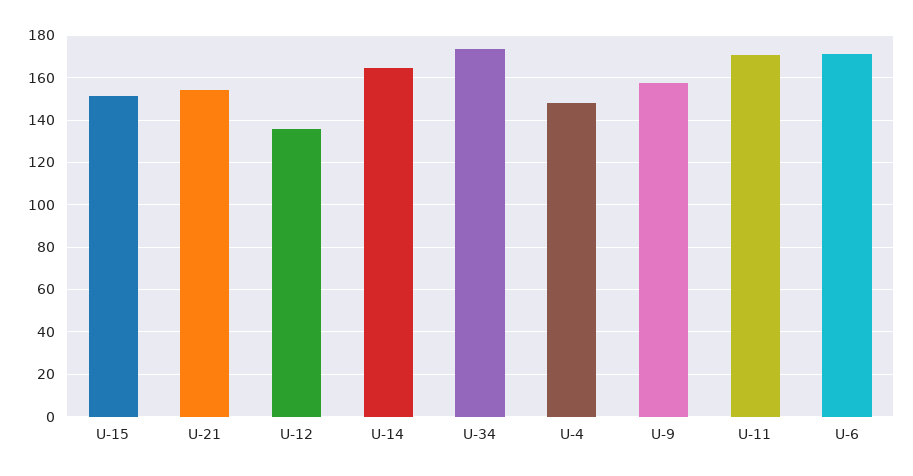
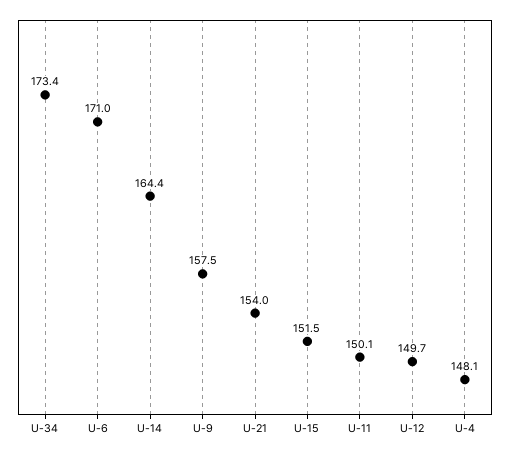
U-12: 135 -> 149.7
U-11: 170 -> 150.1

